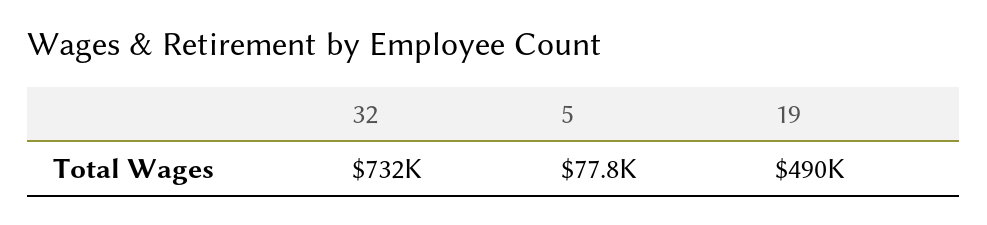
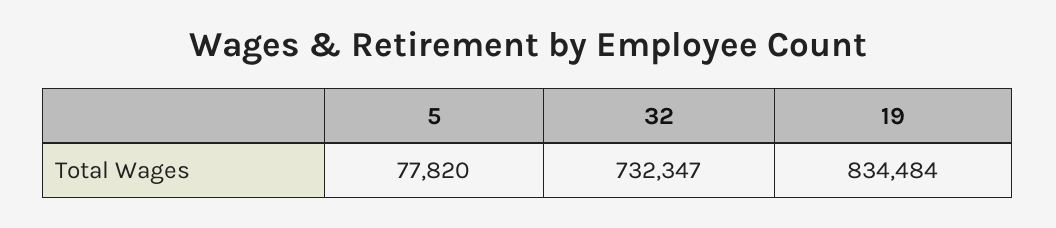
19: 490000 -> 834484

